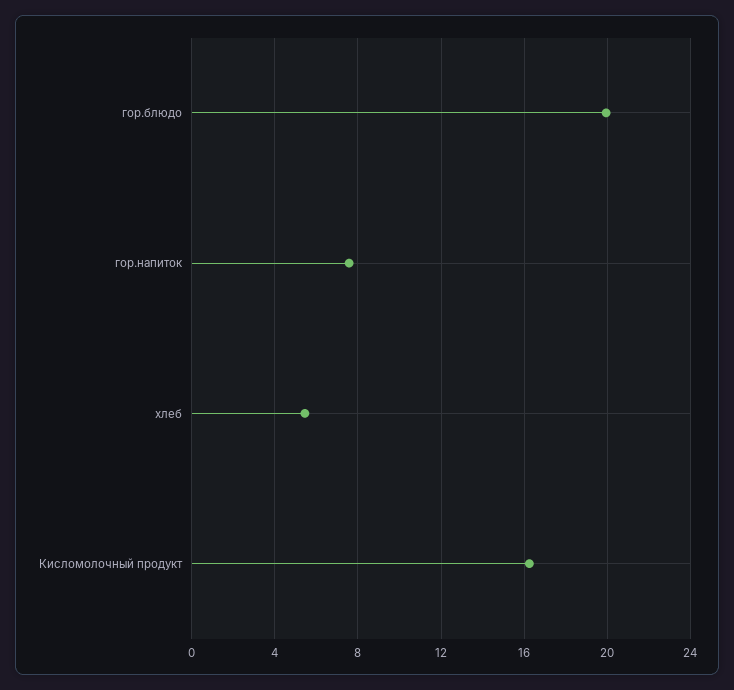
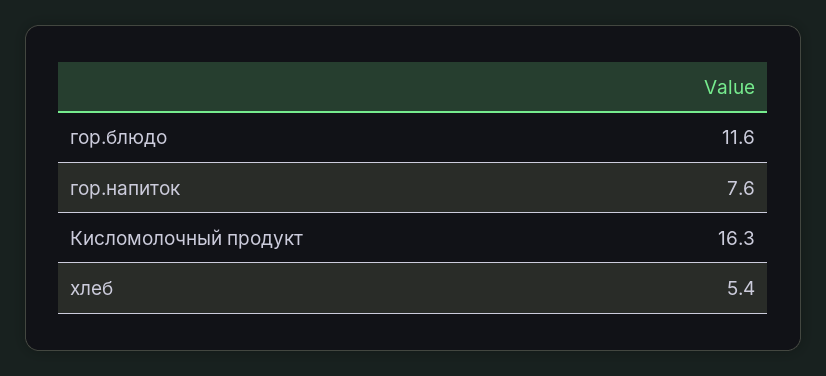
гор.блюдо: 20 -> 11.6

